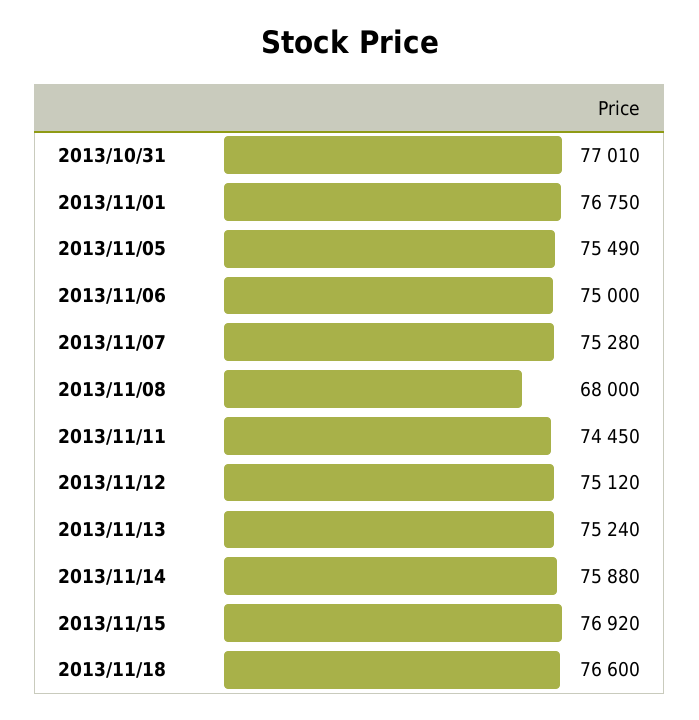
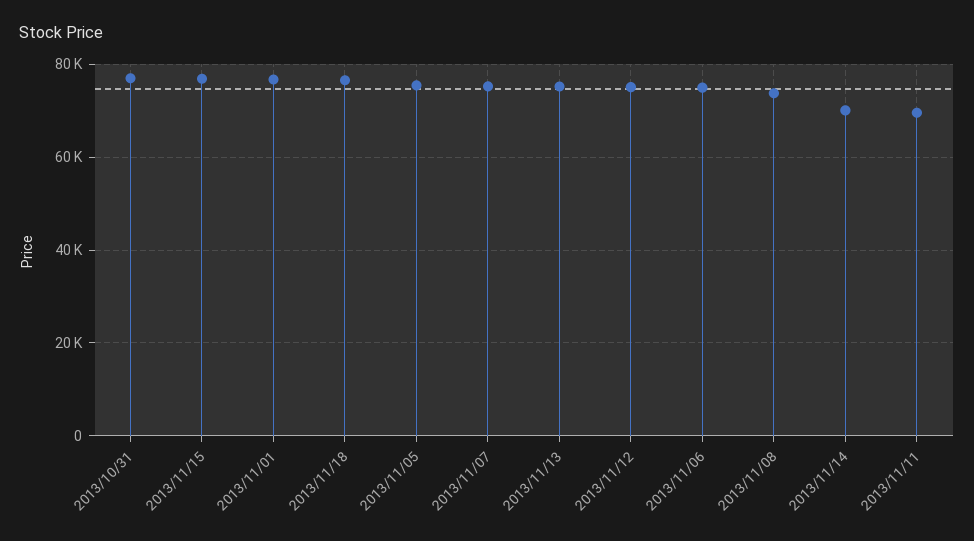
2013/11/08: 68000 -> 74000
2013/11/11: 74450 -> 70000
2013/11/14: 75880 -> 70000

